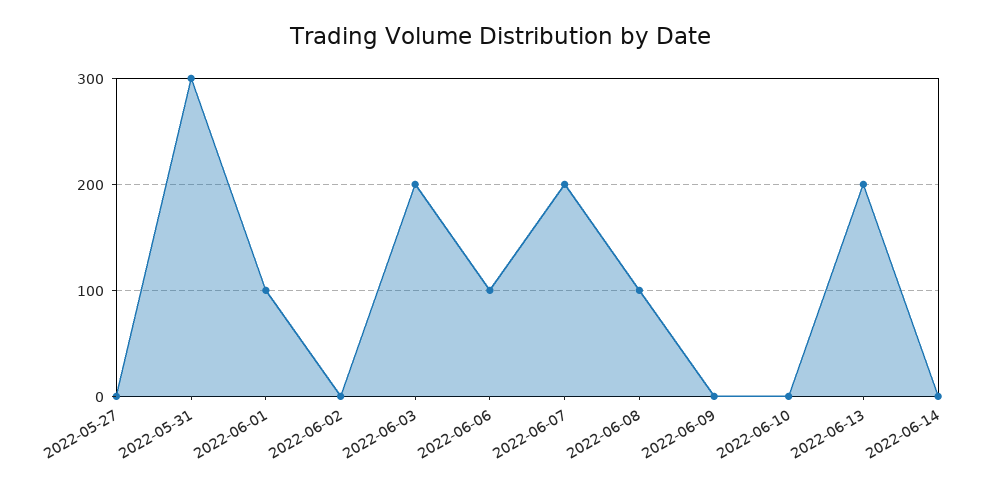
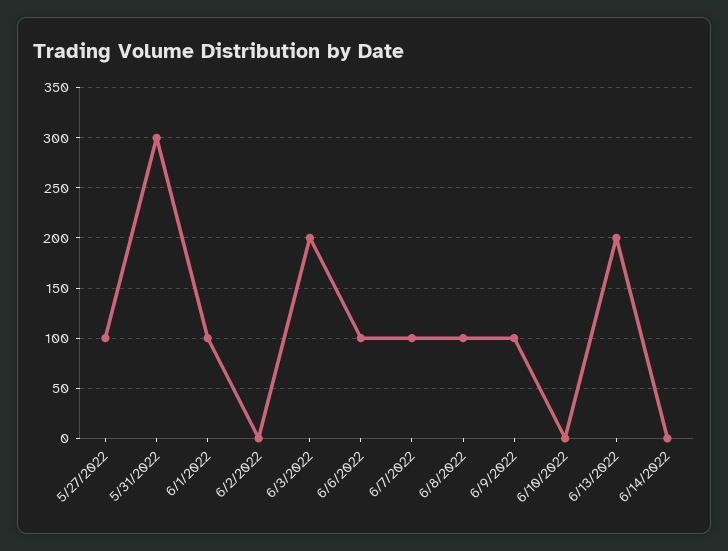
2022-05-27: 0 -> 100
2022-06-07: 200 -> 100
2022-06-09: 0 -> 100

